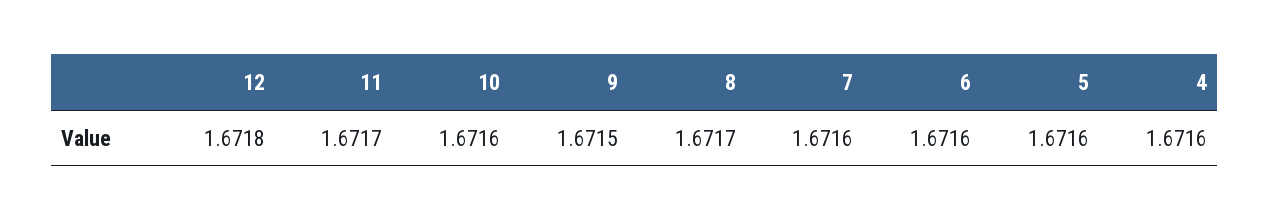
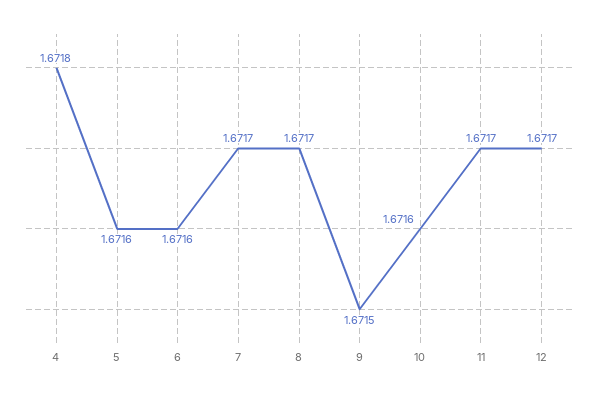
12: 1.6718 -> 1.6717
7: 1.6716 -> 1.6717
4: 1.6716 -> 1.6718

